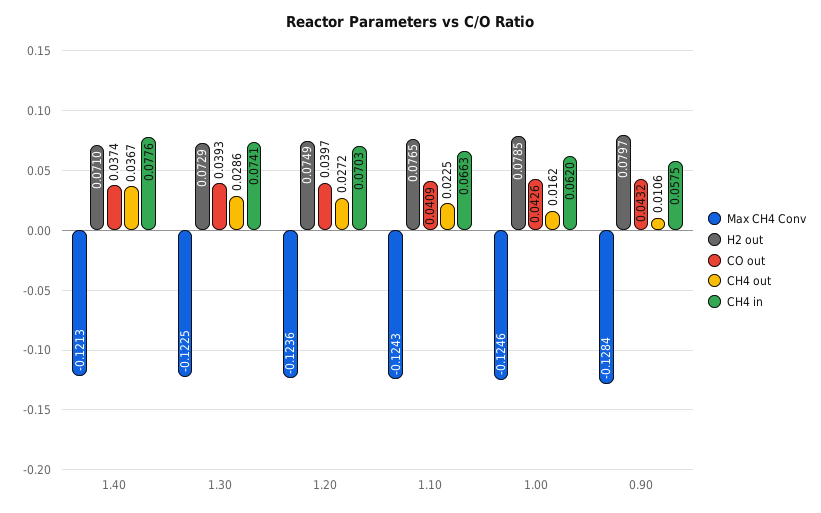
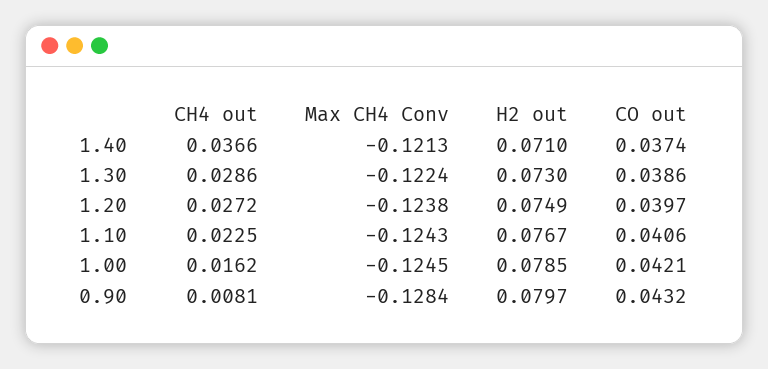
CH4 out, 1.40: 0.0367 -> 0.0366
CH4 in, 1.40: 0.0776 -> none
Max CH4 Conv, 1.30: -0.1225 -> -0.1224
H2 out, 1.30: 0.0729 -> 0.073
CO out, 1.30: 0.0393 -> 0.0386
CH4 in, 1.30: 0.0741 -> none
Max CH4 Conv, 1.20: -0.1236 -> -0.1238
CH4 in, 1.20: 0.0703 -> none
H2 out, 1.10: 0.0765 -> 0.0767
CO out, 1.10: 0.0409 -> 0.0406
CH4 in, 1.10: 0.0663 -> none
Max CH4 Conv, 1.00: -0.1246 -> -0.1245
CO out, 1.00: 0.0426 -> 0.0421
CH4 in, 1.00: 0.062 -> none
CH4 out, 0.90: 0.0106 -> 0.0081
CH4 in, 0.90: 0.0575 -> none

